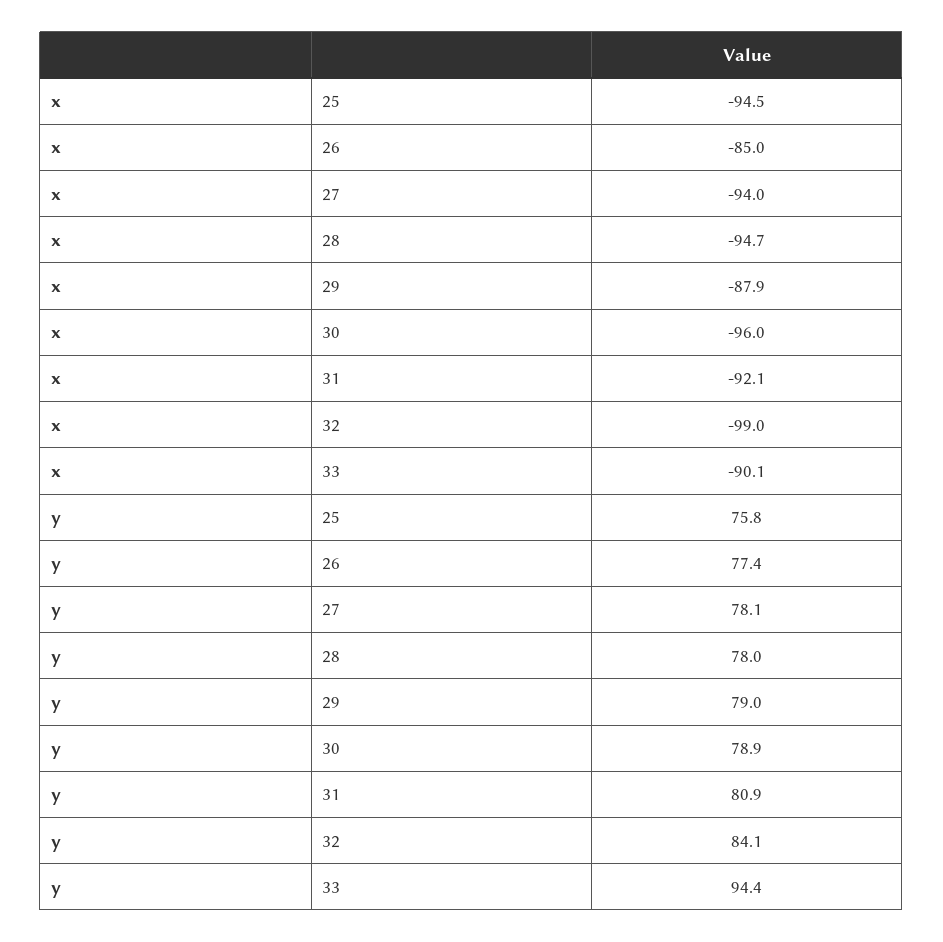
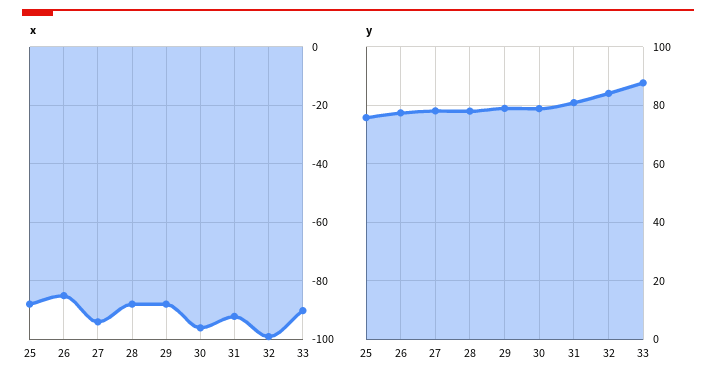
x, 25: -94.5 -> -87.5
x, 28: -94.7 -> -87.5
y, 33: 94.4 -> 87.5

